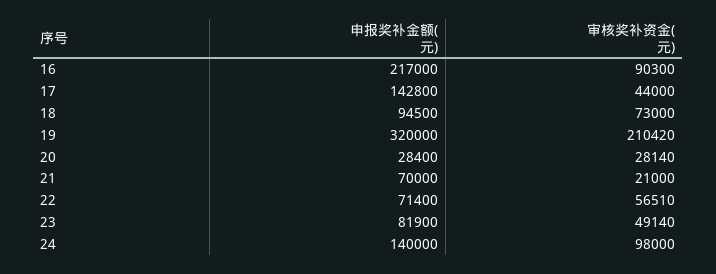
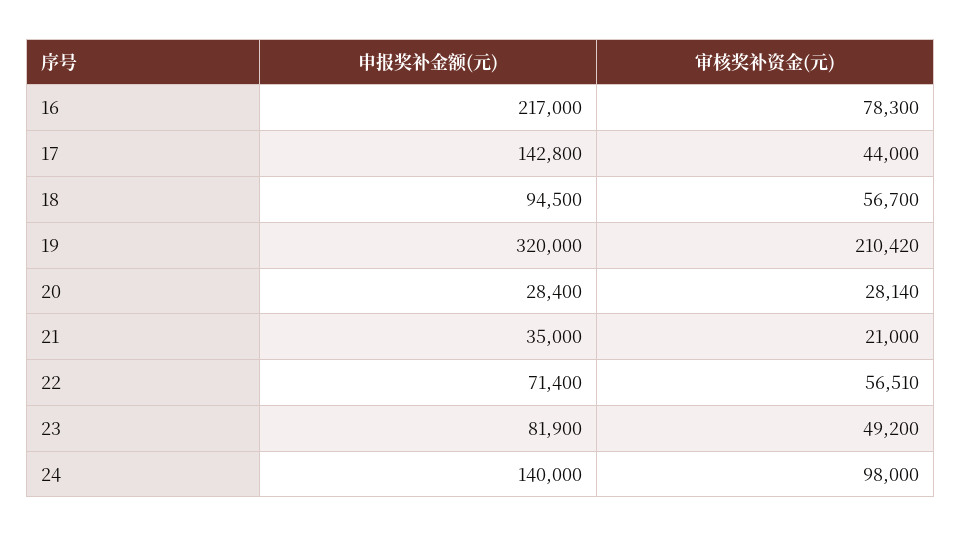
审核奖补资金(元), 16: 90300 -> 78300
审核奖补资金(元), 18: 73000 -> 56700
申报奖补金额(元), 21: 70000 -> 35000
审核奖补资金(元), 23: 49140 -> 49200

